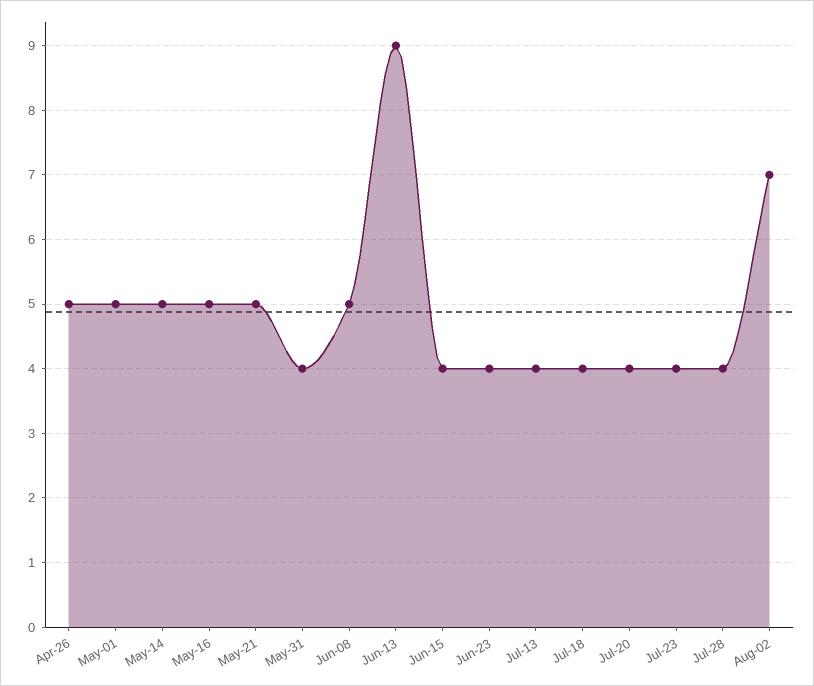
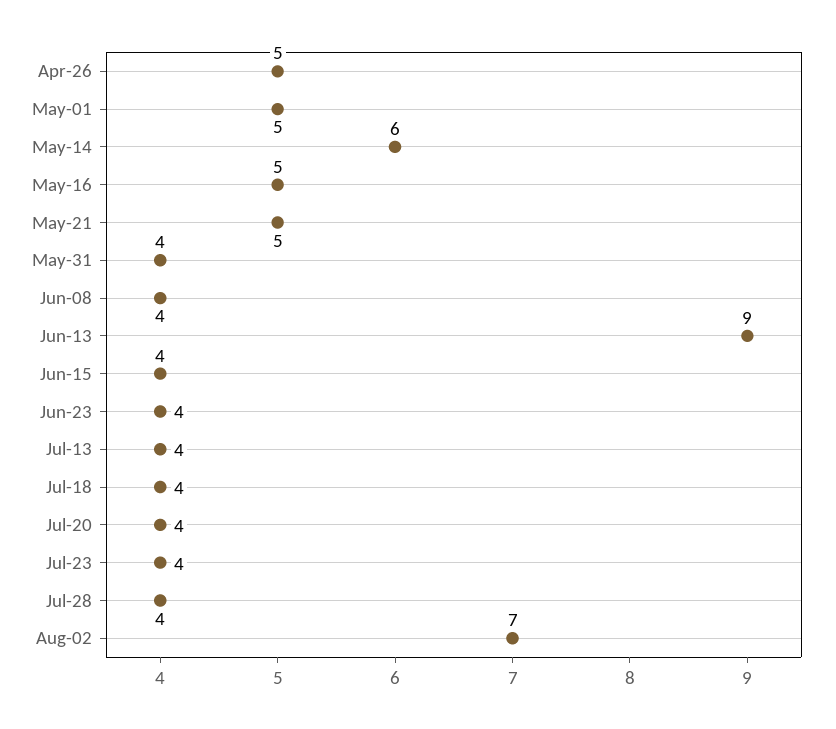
May-14: 5 -> 6
Jun-08: 5 -> 4

